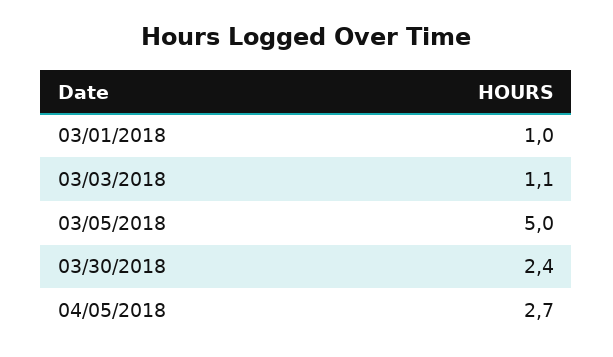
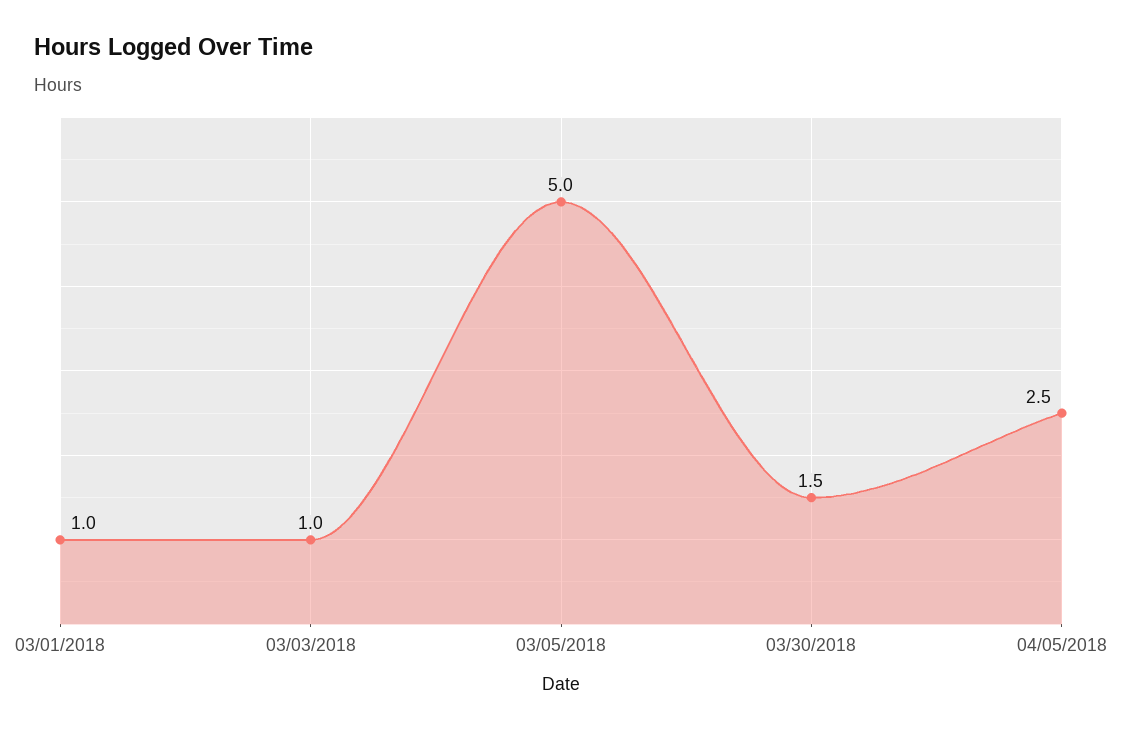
03/03/2018: 1.1 -> 1
03/30/2018: 2.4 -> 1.5
04/05/2018: 2.7 -> 2.5

